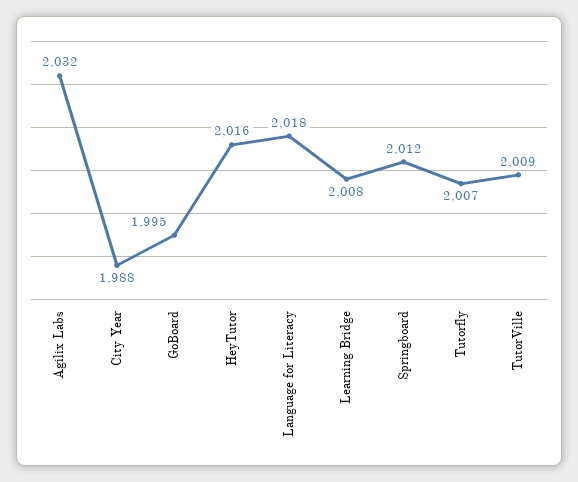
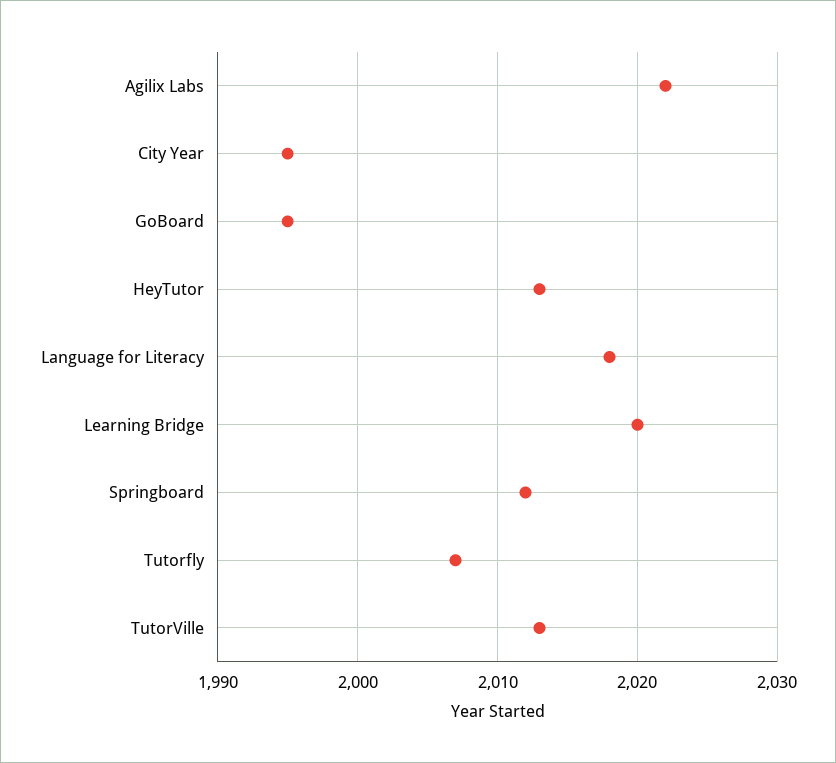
Agilix Labs: 2032 -> 2022
City Year: 1988 -> 1995
HeyTutor: 2016 -> 2013
Learning Bridge: 2008 -> 2020
TutorVille: 2009 -> 2013

